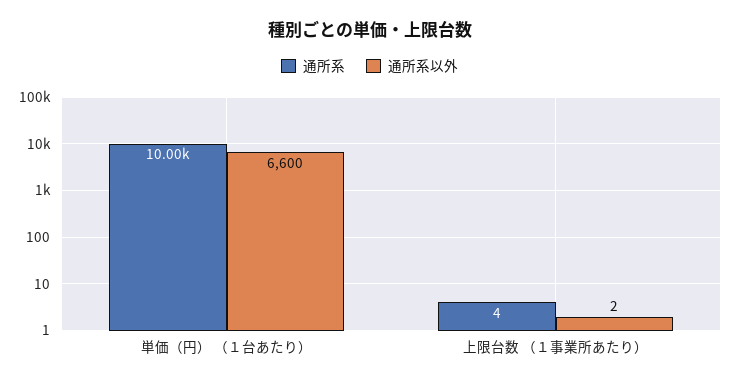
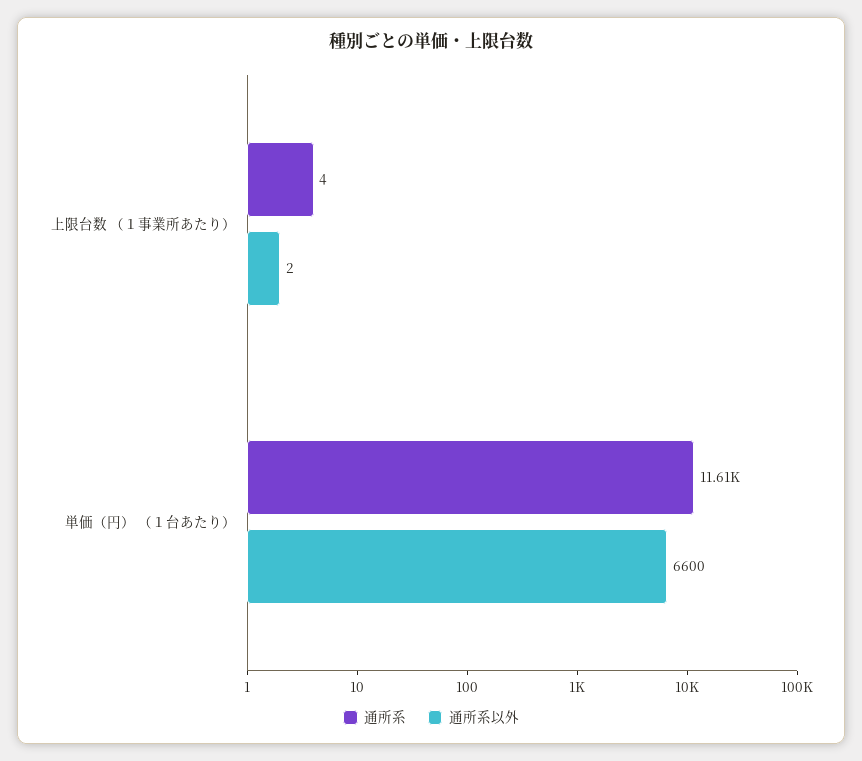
通所系, 単価（円） （１台あたり）: 10000 -> 11610

